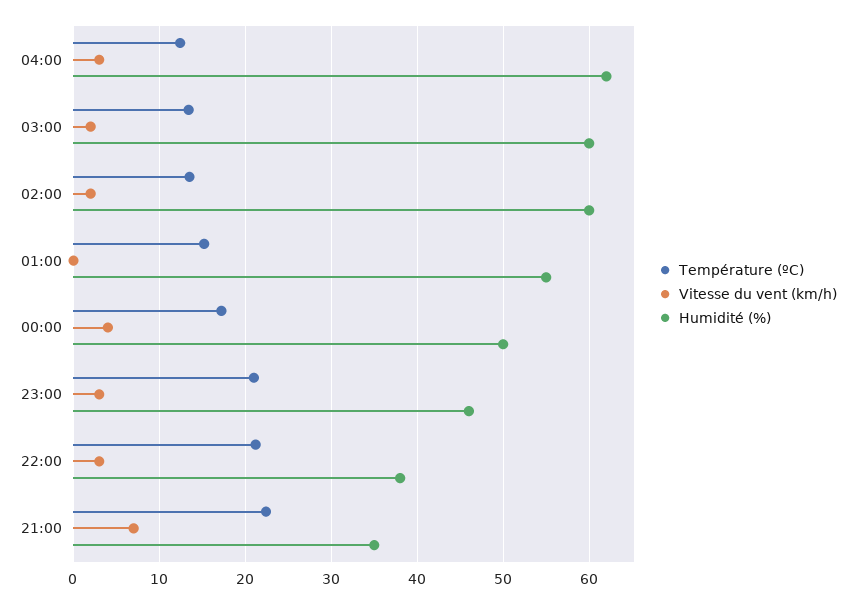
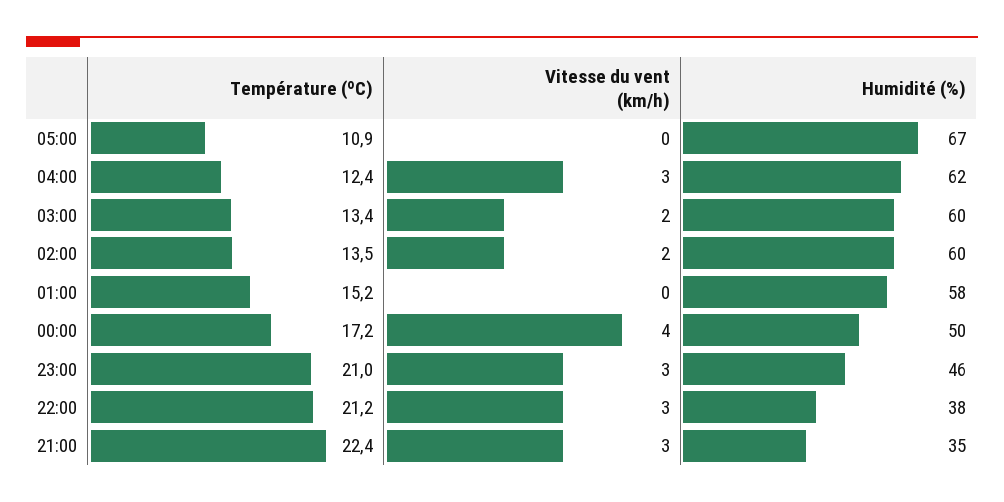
Humidité (%), 01:00: 55 -> 58
Vitesse du vent (km/h), 21:00: 7 -> 3
Température (ºC), 05:00: none -> 10.9
Vitesse du vent (km/h), 05:00: none -> 0
Humidité (%), 05:00: none -> 67

